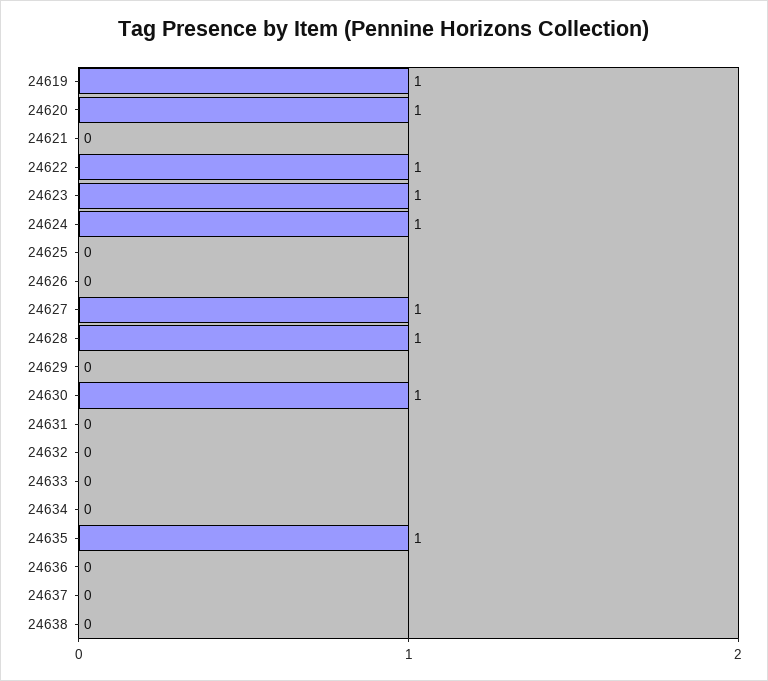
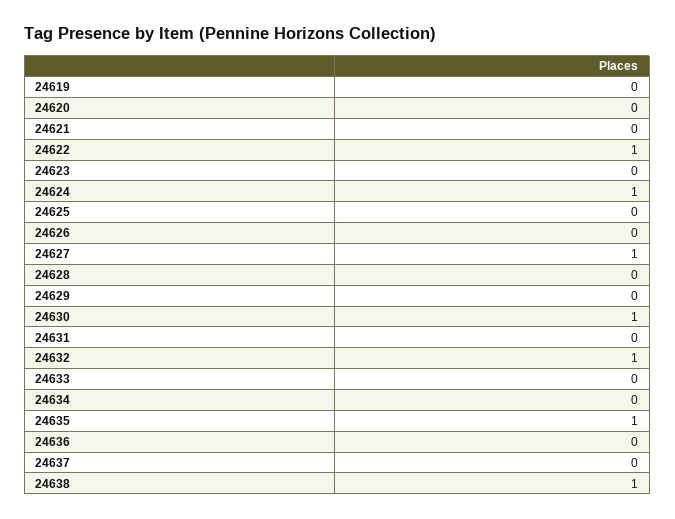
24619: 1 -> 0
24620: 1 -> 0
24623: 1 -> 0
24628: 1 -> 0
24632: 0 -> 1
24638: 0 -> 1

